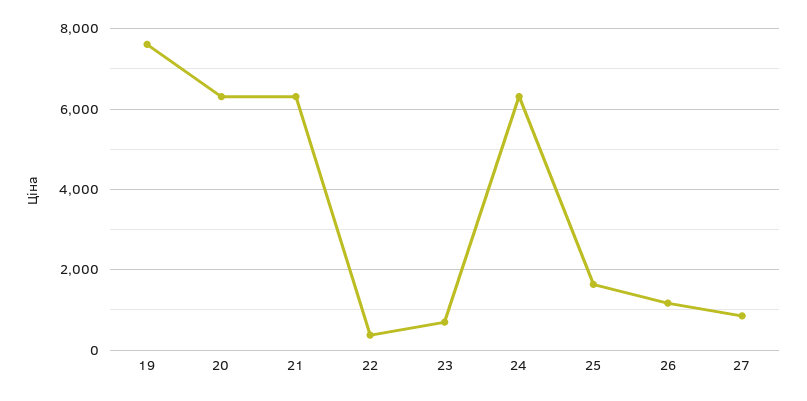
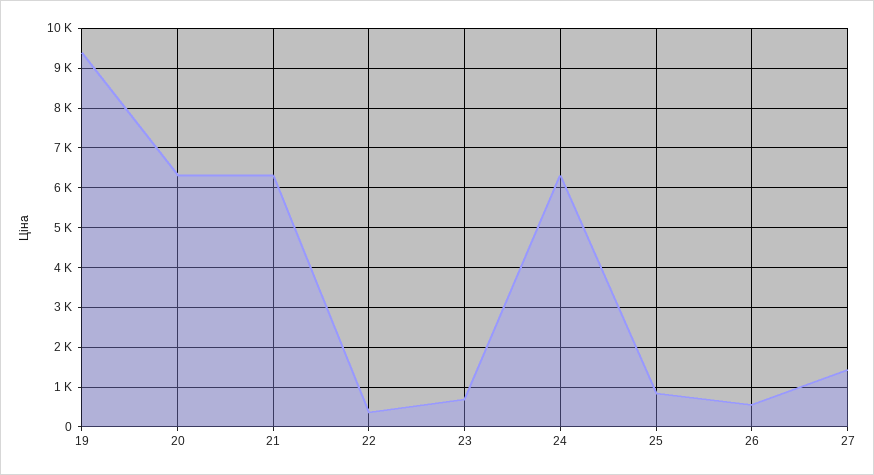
19: 7600 -> 9400
25: 1600 -> 800
26: 1200 -> 600
27: 800 -> 1400

